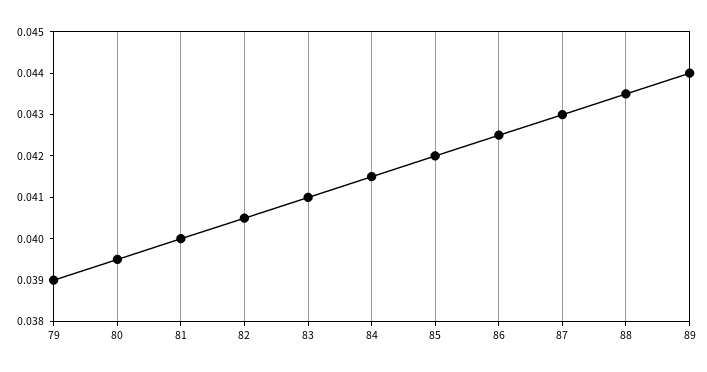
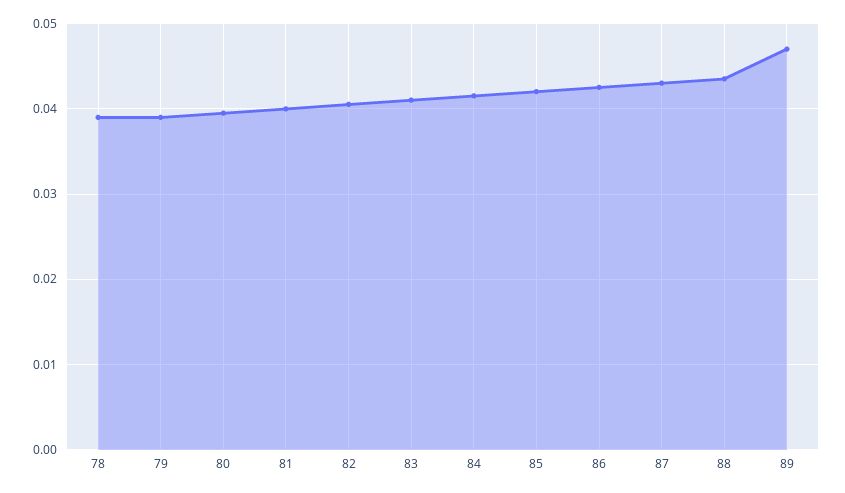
89: 0.044 -> 0.047
78: none -> 0.039

